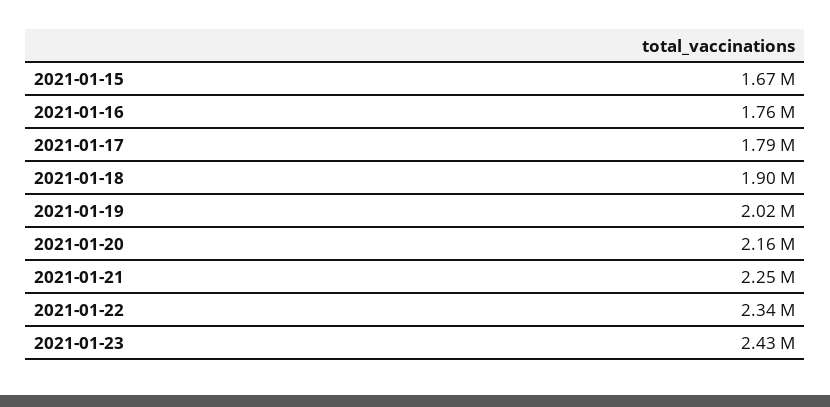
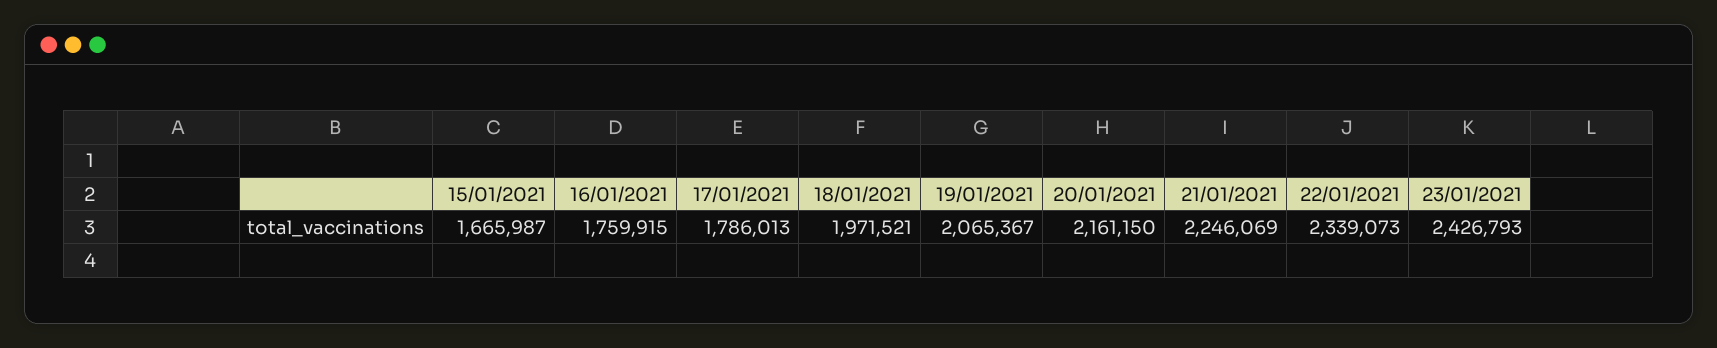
2021-01-18: 1900000 -> 1971521
2021-01-19: 2020000 -> 2065367

